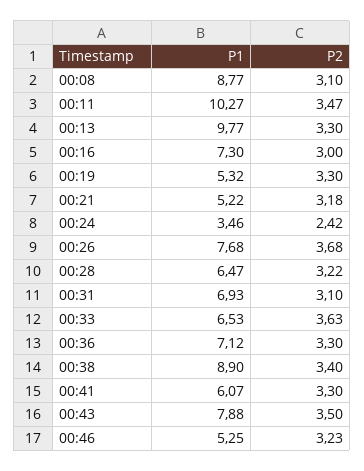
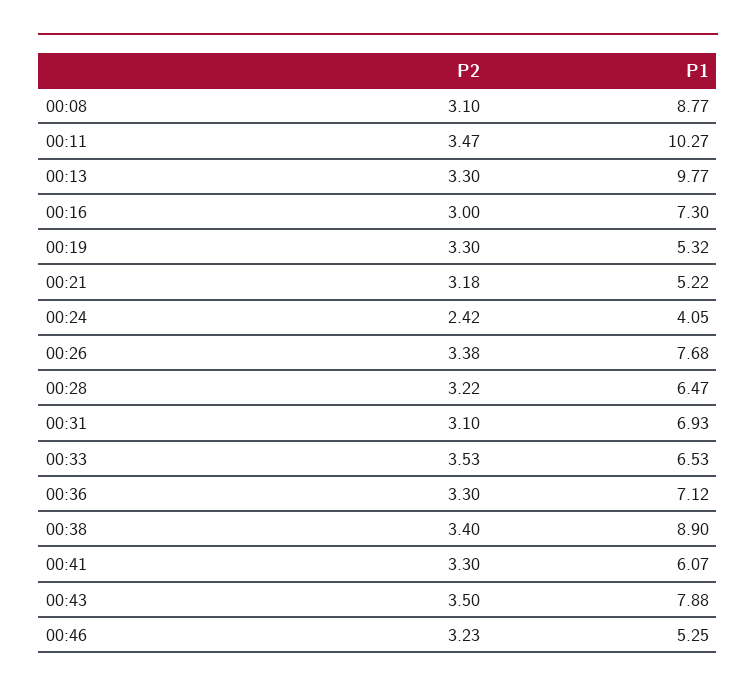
P1, 00:24: 3.46 -> 4.05
P2, 00:26: 3.68 -> 3.38
P2, 00:33: 3.63 -> 3.53

